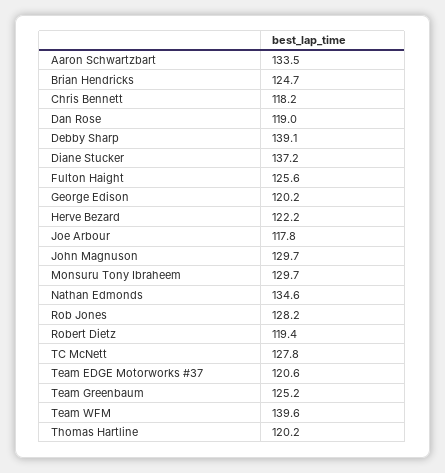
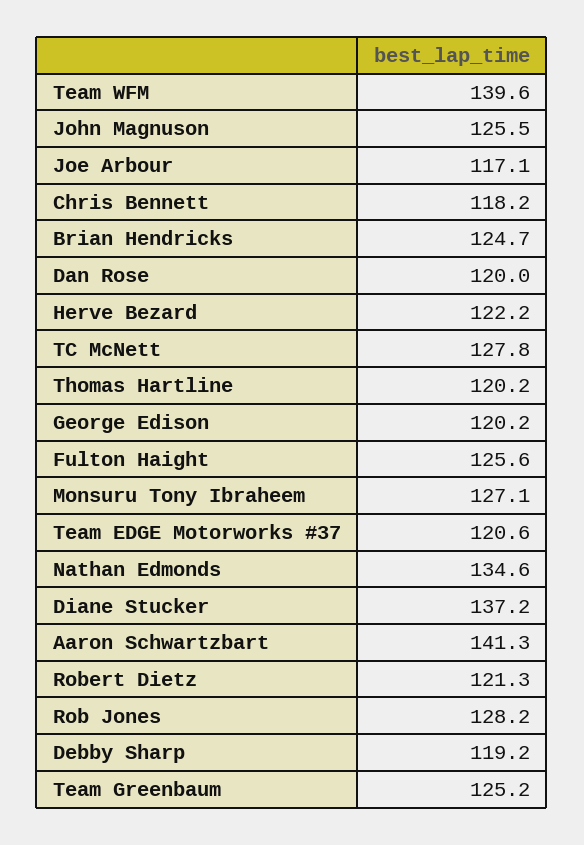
Aaron Schwartzbart: 133.5 -> 141.3
Dan Rose: 119 -> 120
Debby Sharp: 139.1 -> 119.2
Joe Arbour: 117.8 -> 117.1
John Magnuson: 129.7 -> 125.5
Monsuru Tony Ibraheem: 129.7 -> 127.1
Robert Dietz: 119.4 -> 121.3

